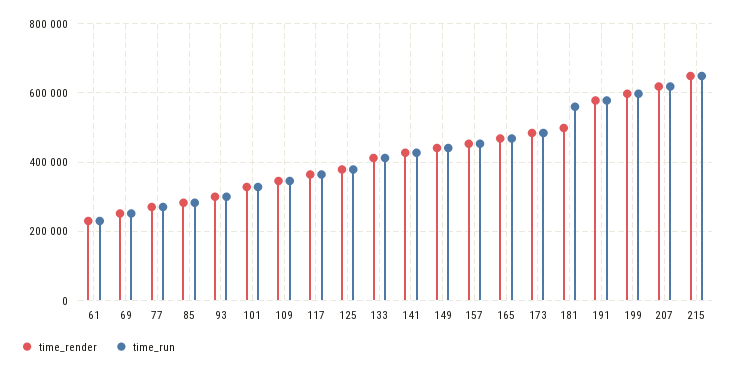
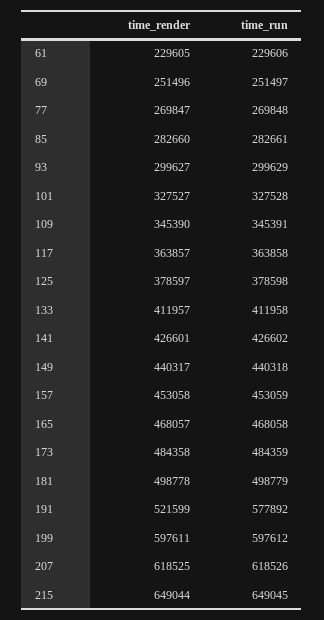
time_run, 181: 560000 -> 498779
time_render, 191: 580000 -> 521599

